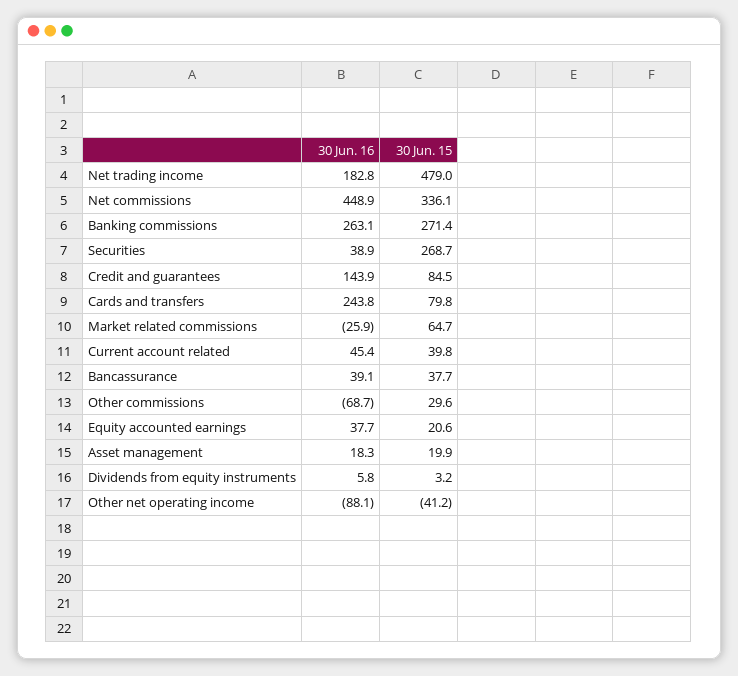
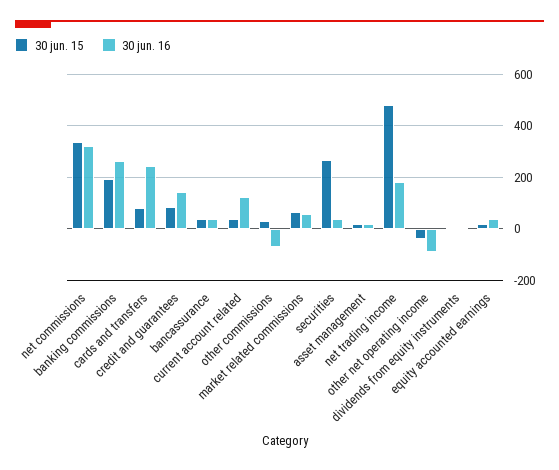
30 Jun. 16, Net commissions: 448.9 -> 325
30 Jun. 15, Banking commissions: 271.4 -> 200
30 Jun. 16, Market related commissions: -25.9 -> 50
30 Jun. 16, Current account related: 45.4 -> 125

